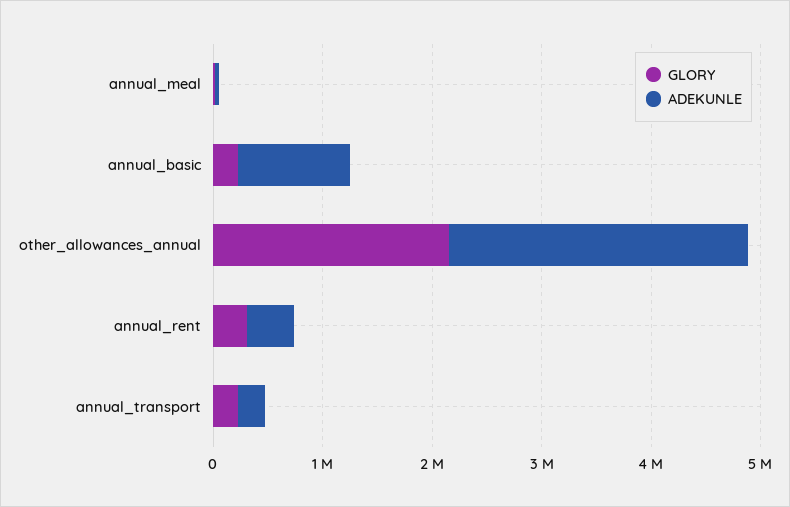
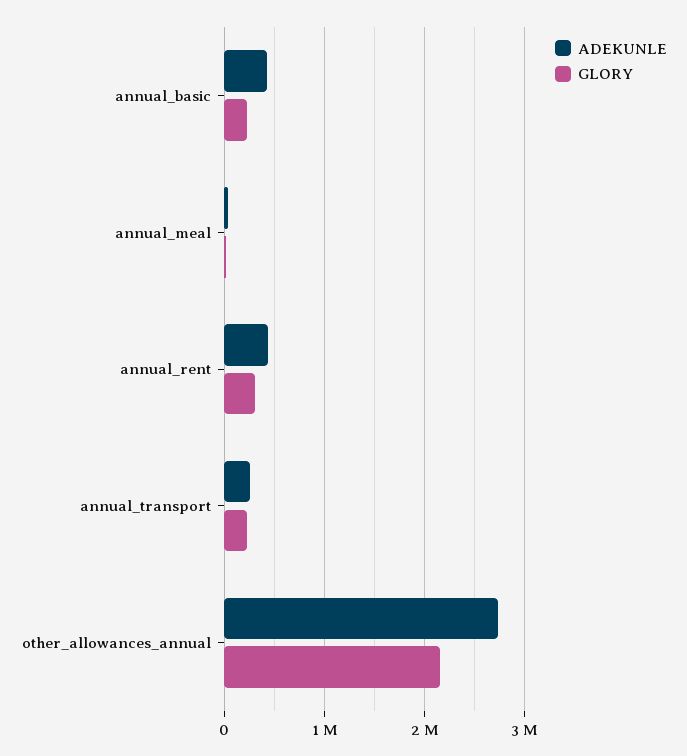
ADEKUNLE, annual_basic: 1000000 -> 400000

